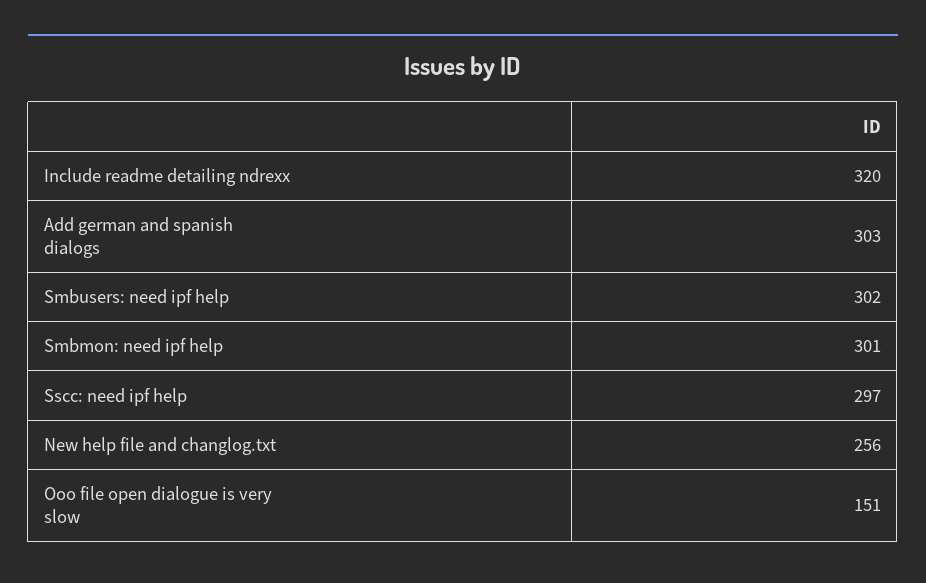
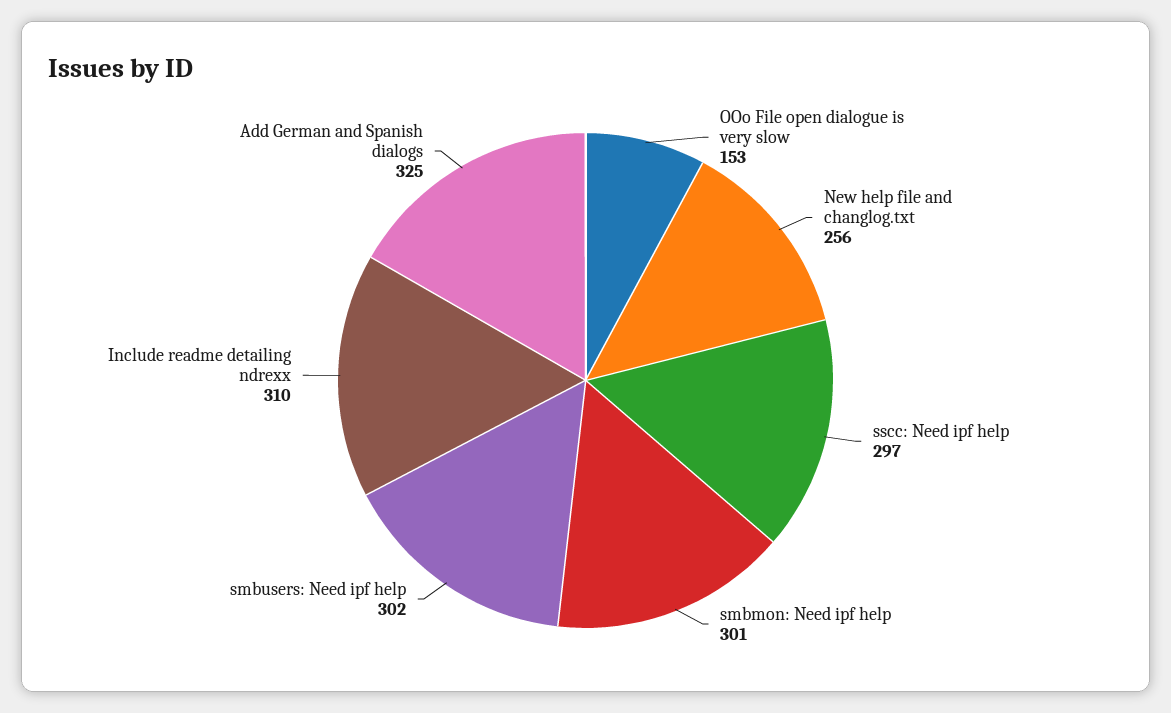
Include readme detailing ndrexx: 320 -> 310
Add german and spanish dialogs: 303 -> 325
Ooo file open dialogue is very slow: 151 -> 153

